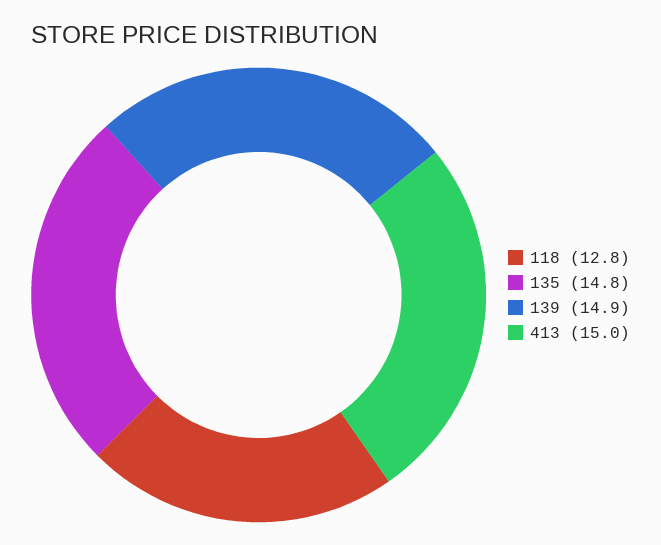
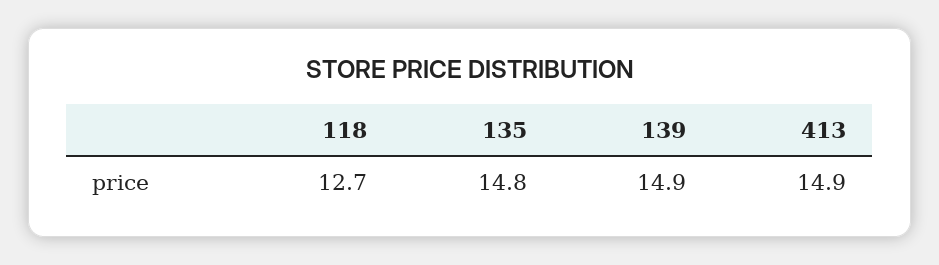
118: 12.8 -> 12.7
413: 15 -> 14.9

